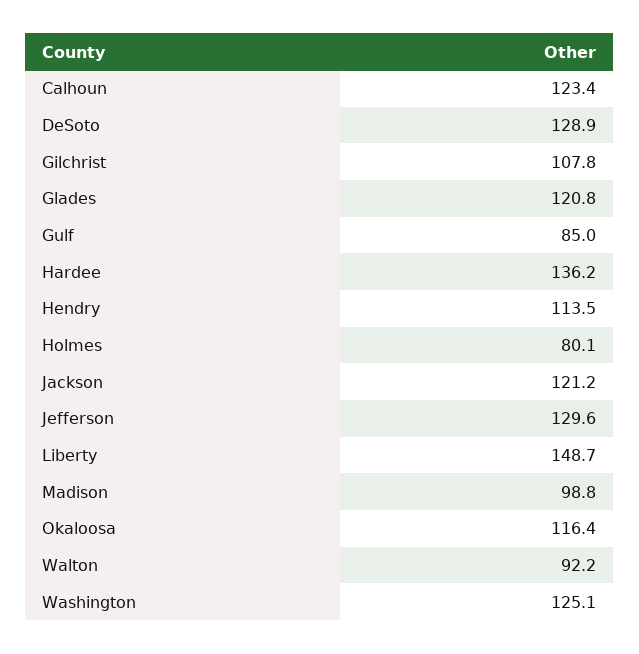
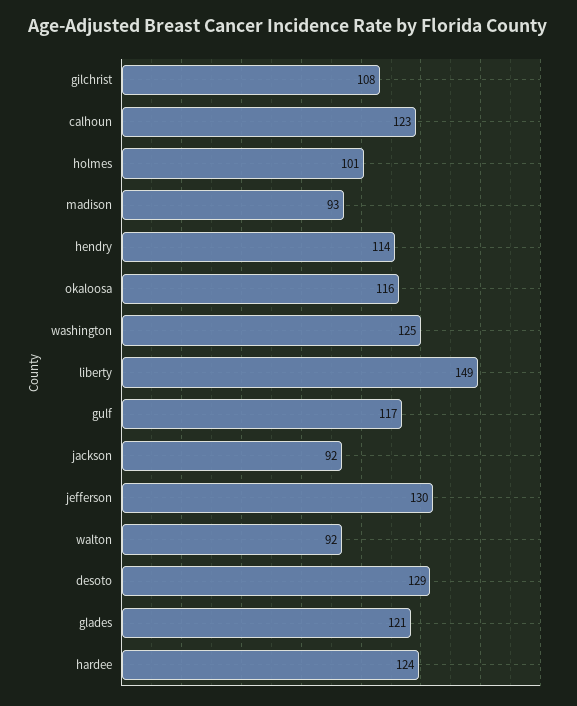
Gulf: 85 -> 117
Hardee: 136.2 -> 124
Holmes: 80.1 -> 101
Jackson: 121.2 -> 92
Madison: 98.8 -> 93

